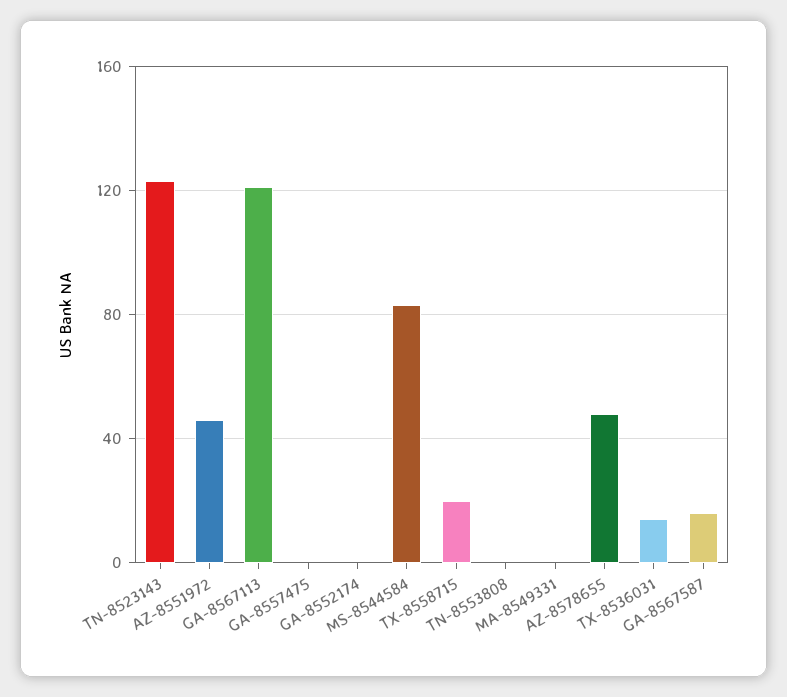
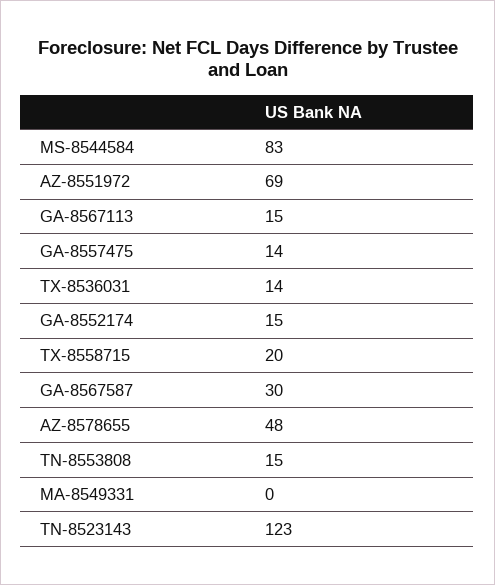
AZ-8551972: 45 -> 69
GA-8567113: 120 -> 15
GA-8557475: 0 -> 14
GA-8552174: 0 -> 15
TN-8553808: 0 -> 15
GA-8567587: 15 -> 30

